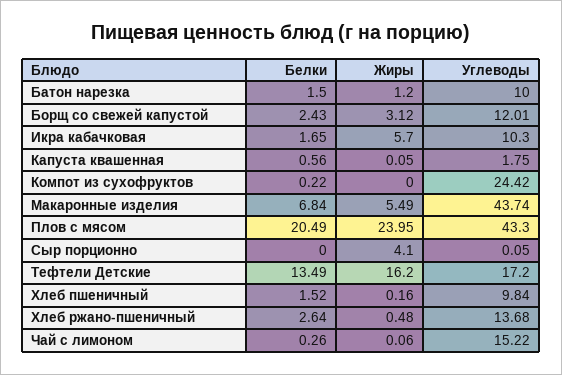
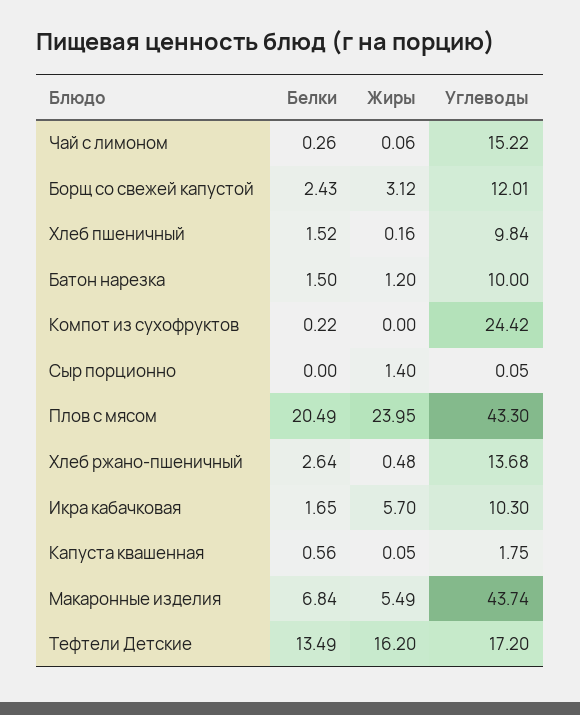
Жиры, Сыр порционно: 4.1 -> 1.4

